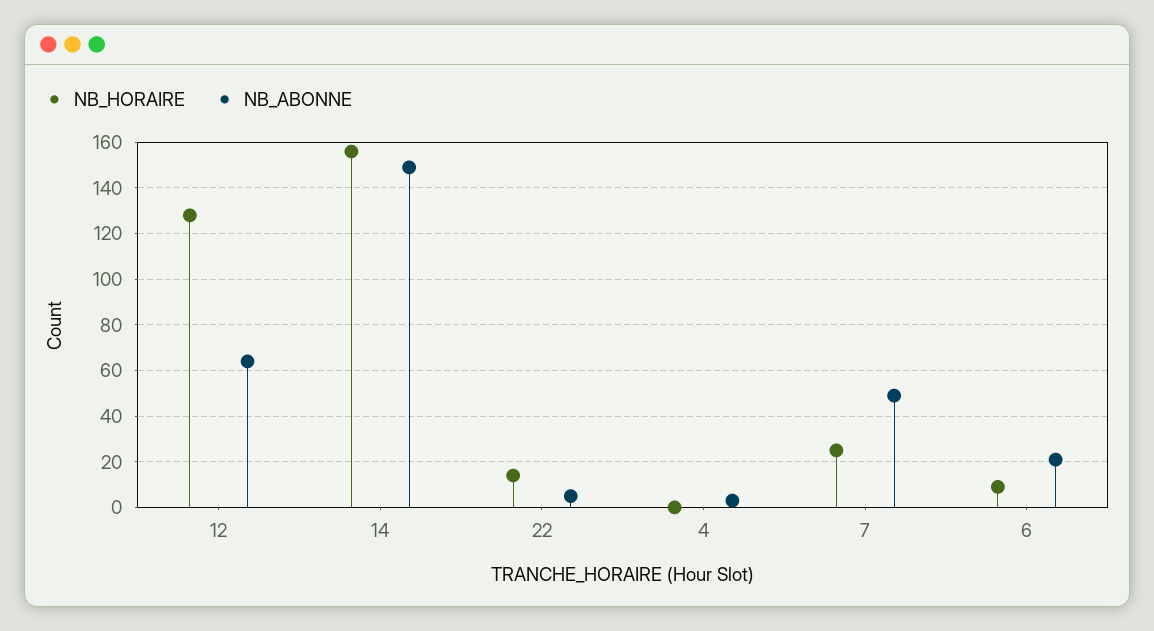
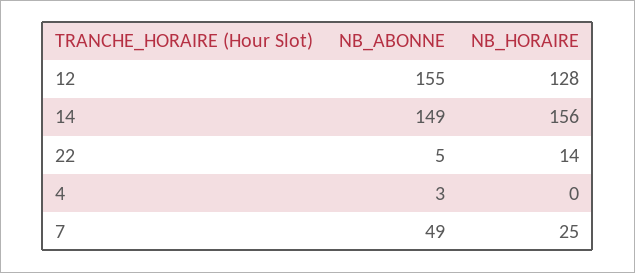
NB_ABONNE, 12: 65 -> 155
NB_HORAIRE, 6: 10 -> none
NB_ABONNE, 6: 20 -> none

